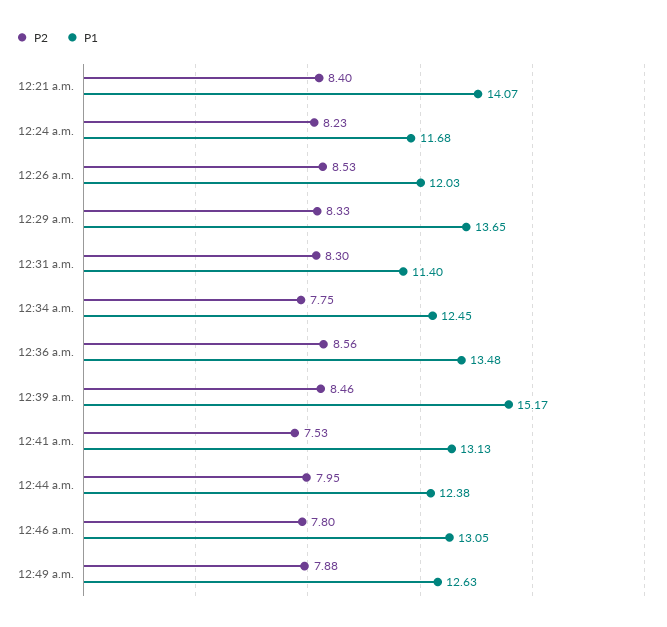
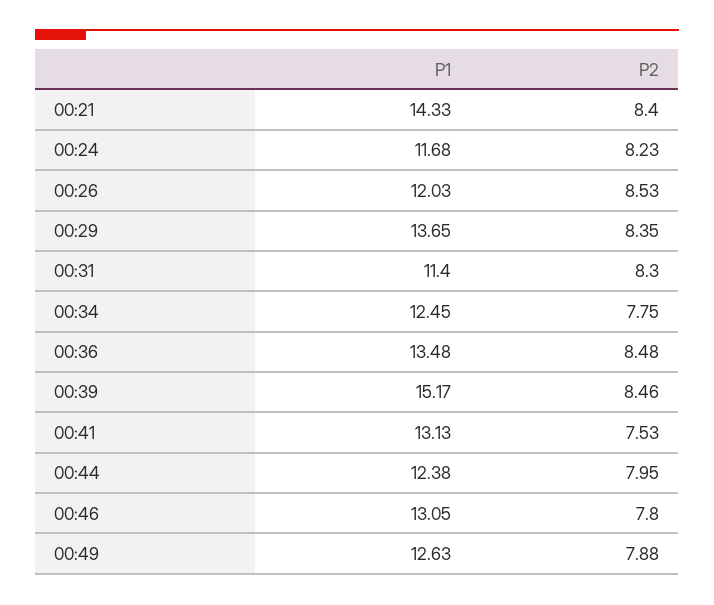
P1, 12:21 a.m.: 14.07 -> 14.33
P2, 12:29 a.m.: 8.33 -> 8.35
P2, 12:36 a.m.: 8.56 -> 8.48

